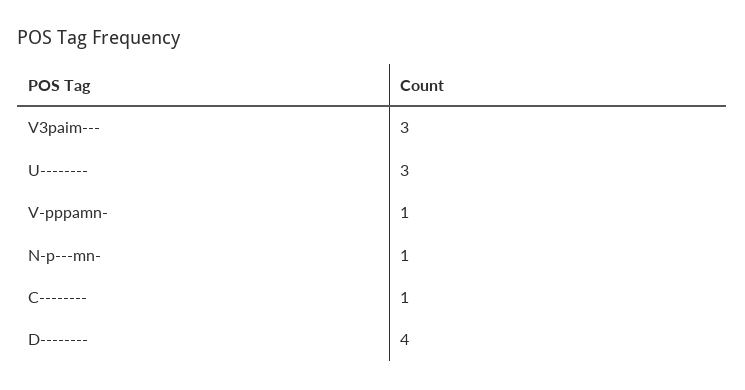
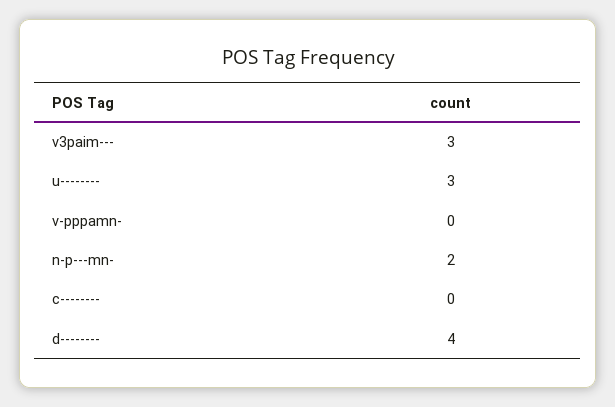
V-pppamn-: 1 -> 0
N-p---mn-: 1 -> 2
C--------: 1 -> 0

